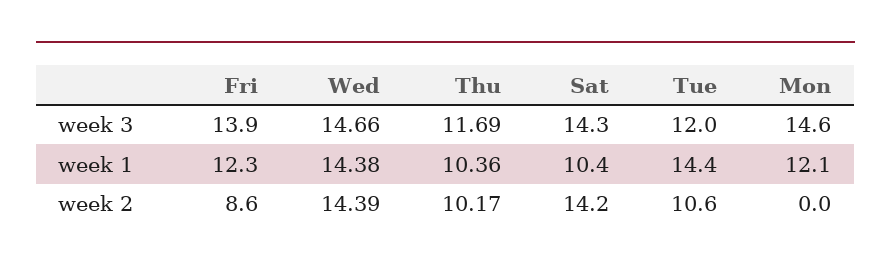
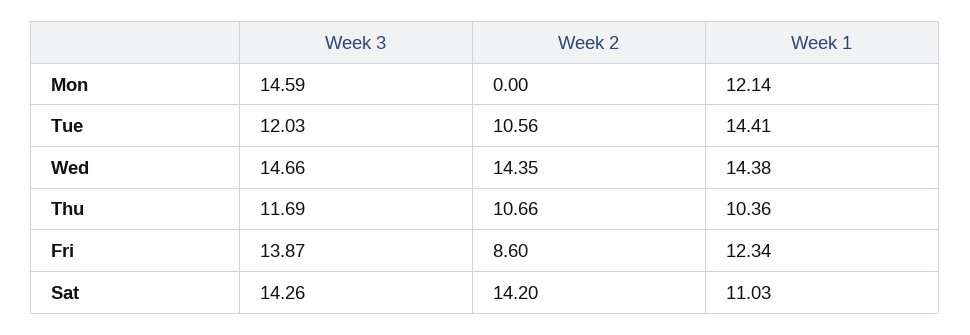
Sat, week 1: 10.4 -> 11.03
Wed, week 2: 14.39 -> 14.35
Thu, week 2: 10.17 -> 10.66

